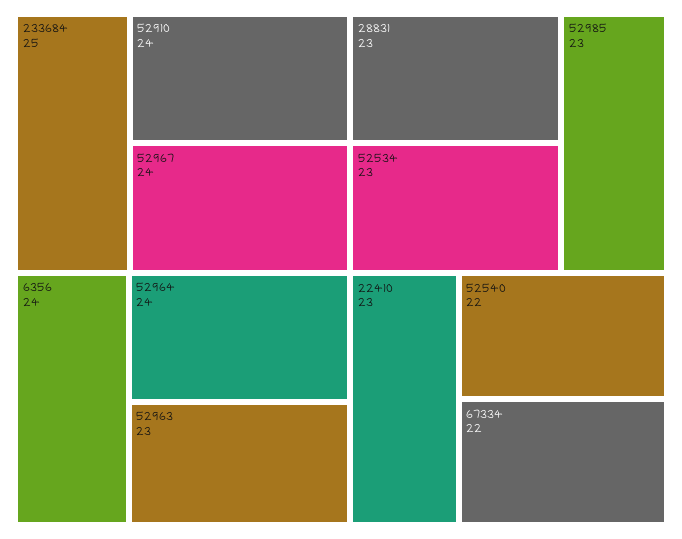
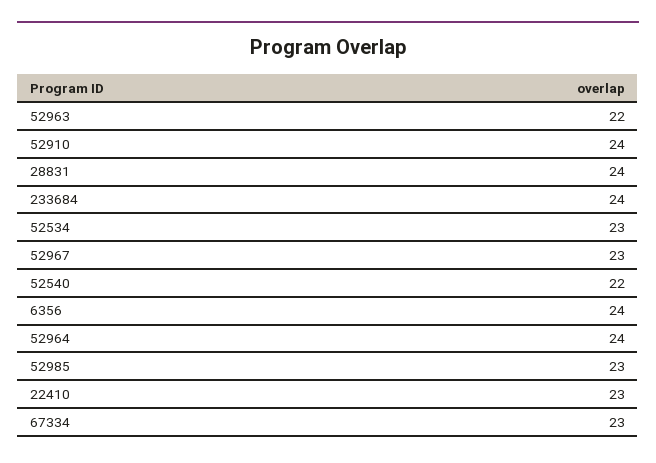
233684: 25 -> 24
52967: 24 -> 23
52963: 23 -> 22
28831: 23 -> 24
67334: 22 -> 23

